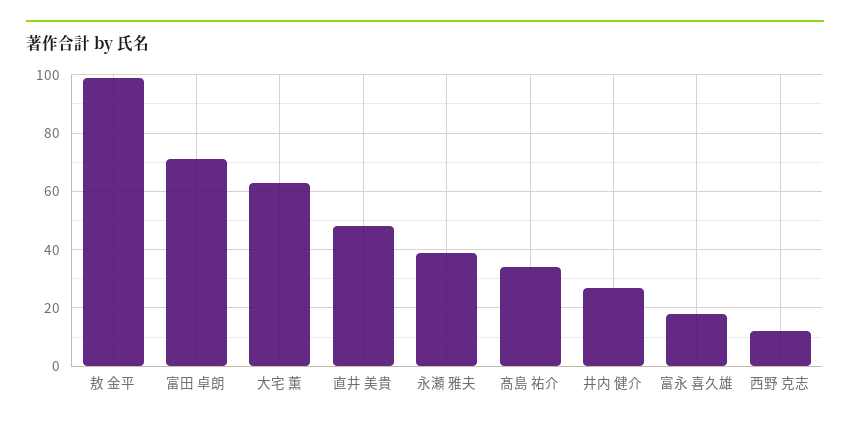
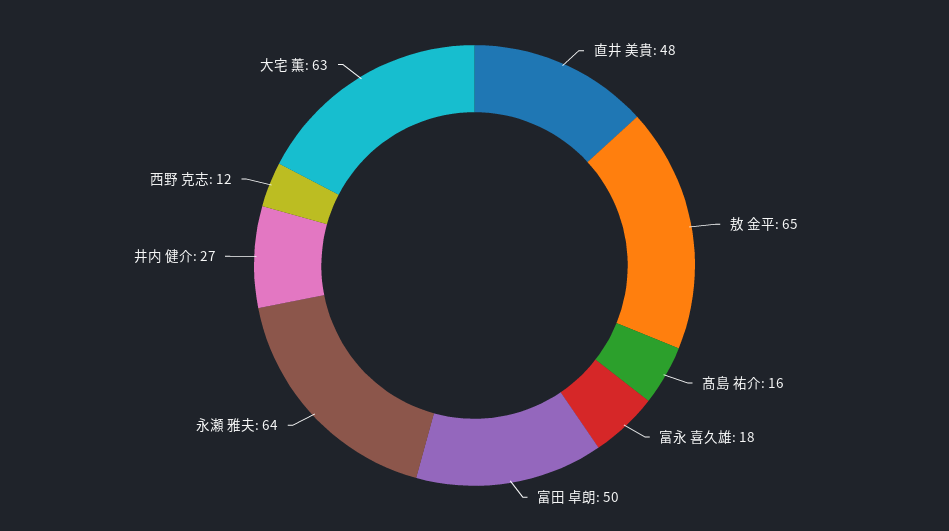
敖 金平: 100 -> 65
富田 卓朗: 70 -> 50
永瀬 雅夫: 40 -> 64
髙島 祐介: 35 -> 16

